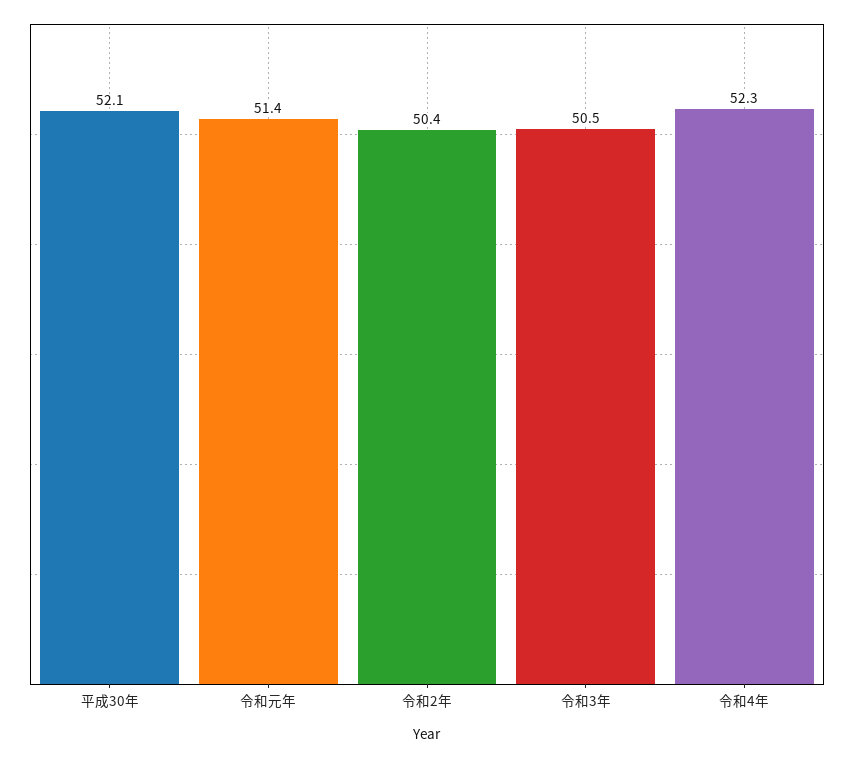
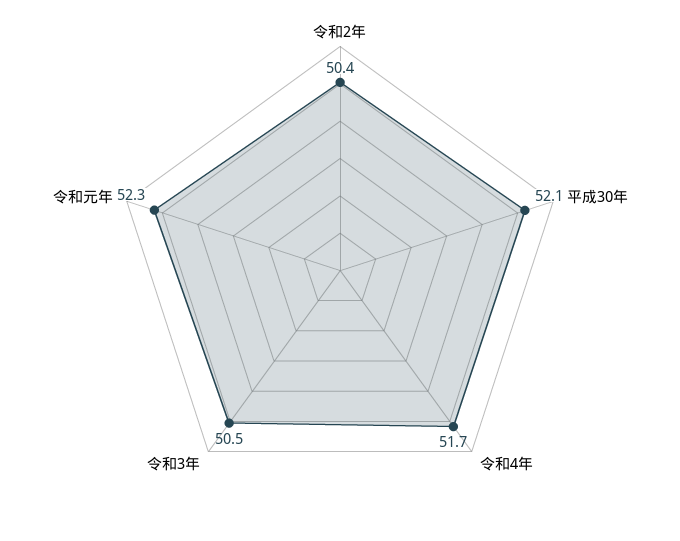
令和元年: 51.4 -> 52.3
令和4年: 52.3 -> 51.7

